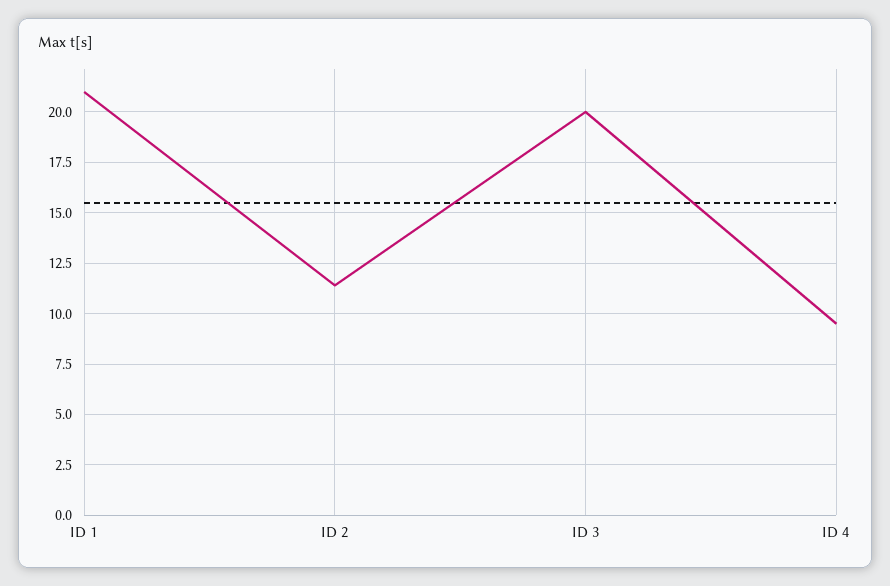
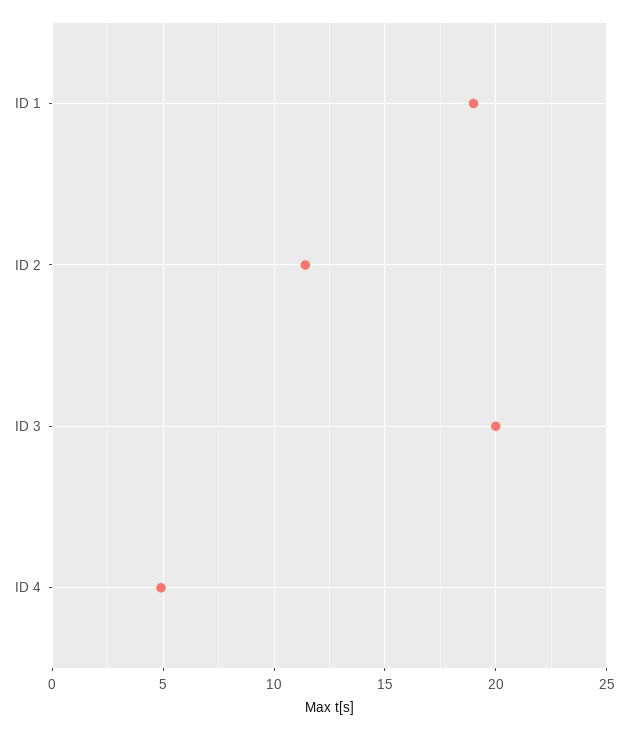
ID 1: 21 -> 19
ID 4: 9.5 -> 5

